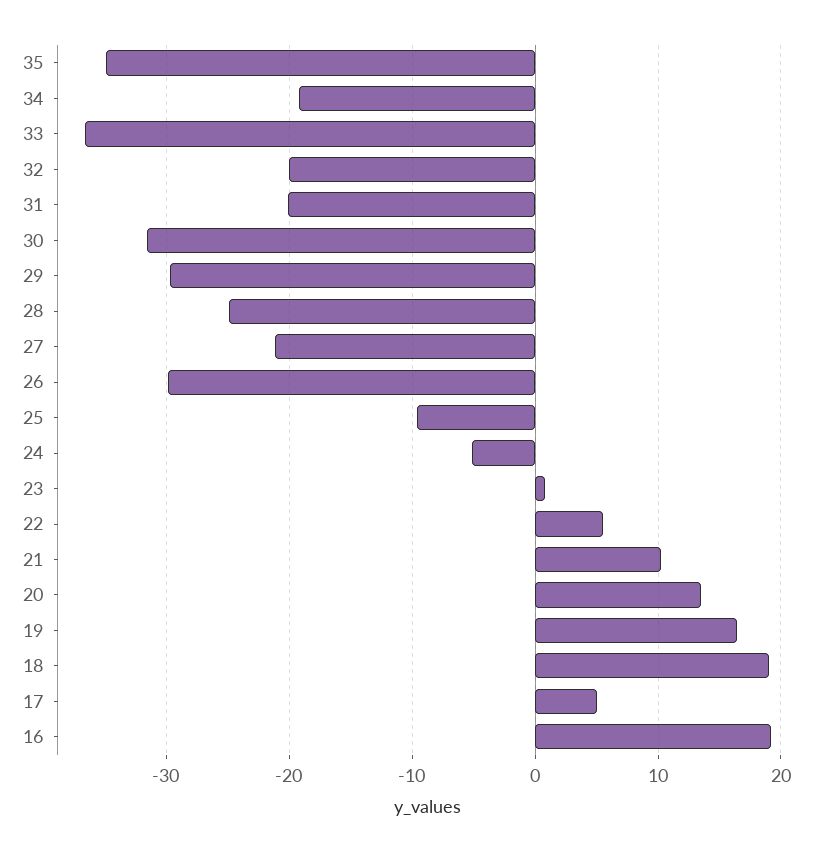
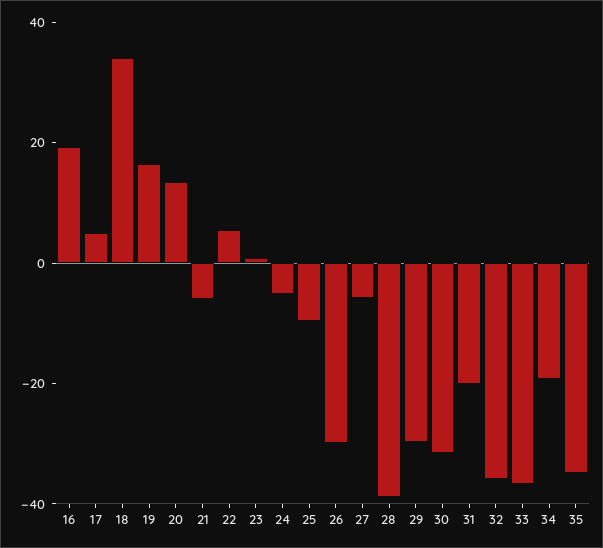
32: -20 -> -35
28: -25 -> -40
27: -21 -> -5
21: 10 -> -5
18: 19 -> 35

